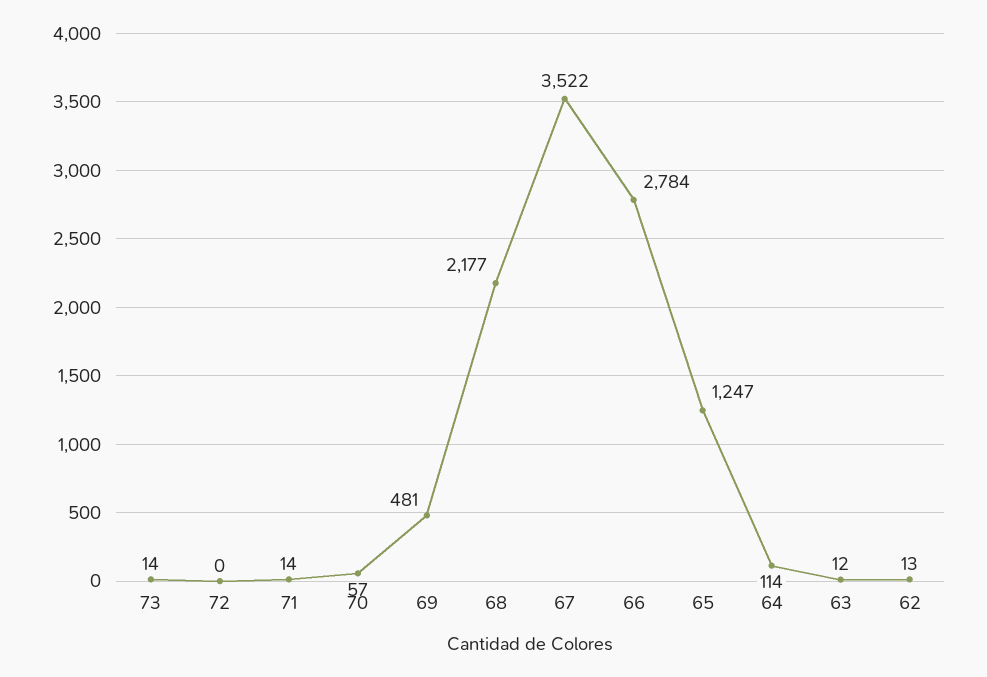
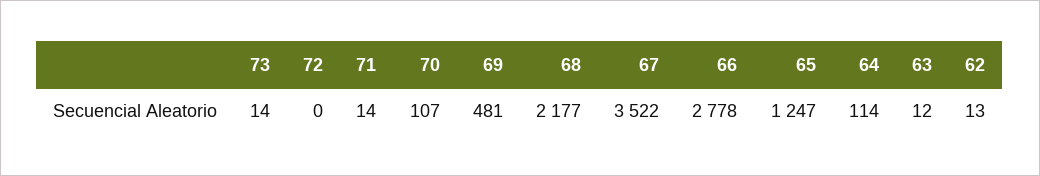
70: 57 -> 107
66: 2784 -> 2778

